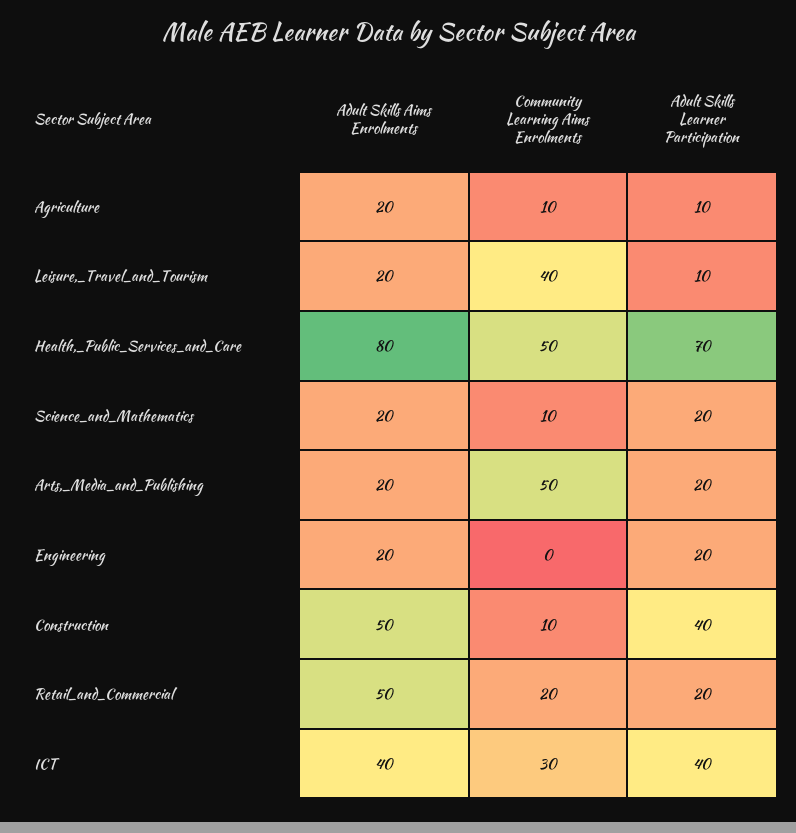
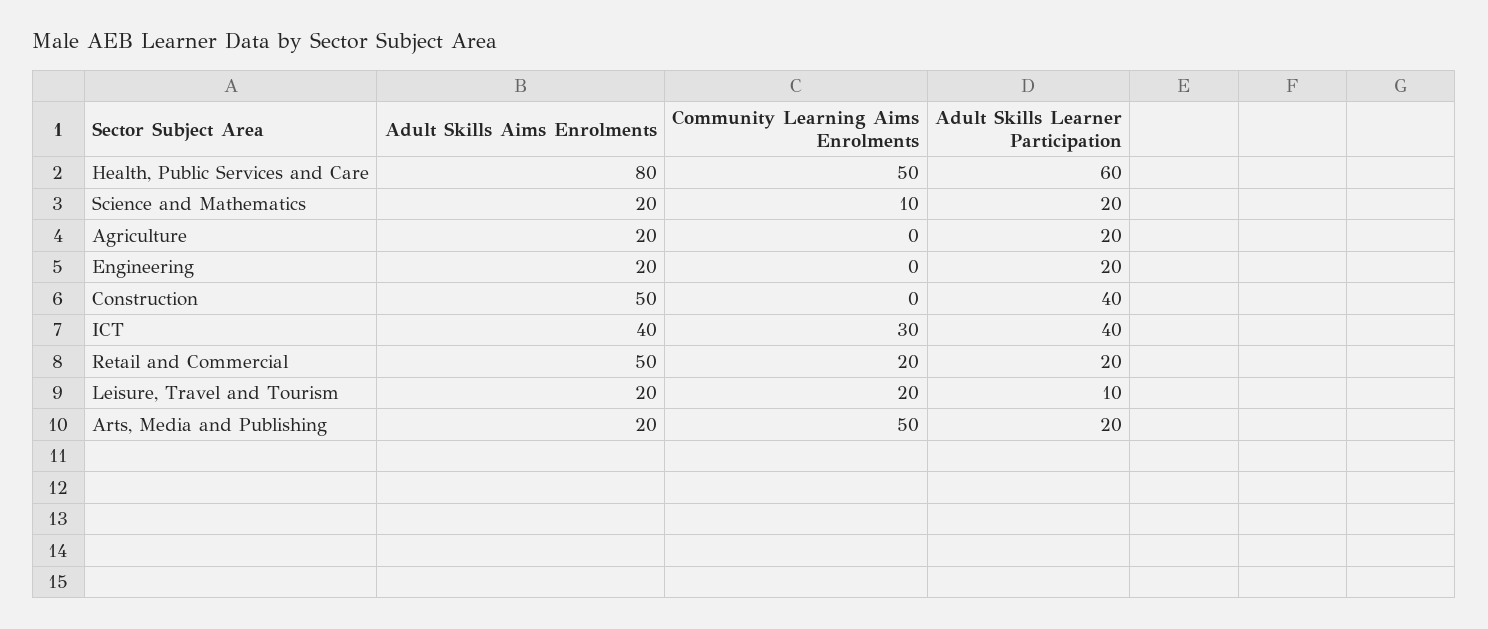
Community Learning Aims Enrolments, Agriculture: 10 -> 0
Adult Skills Learner Participation, Agriculture: 10 -> 20
Community Learning Aims Enrolments, Leisure,_Travel_and_Tourism: 40 -> 20
Adult Skills Learner Participation, Health,_Public_Services_and_Care: 70 -> 60
Community Learning Aims Enrolments, Construction: 10 -> 0

